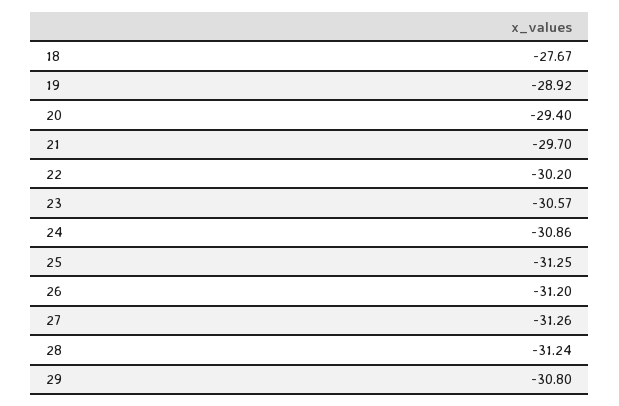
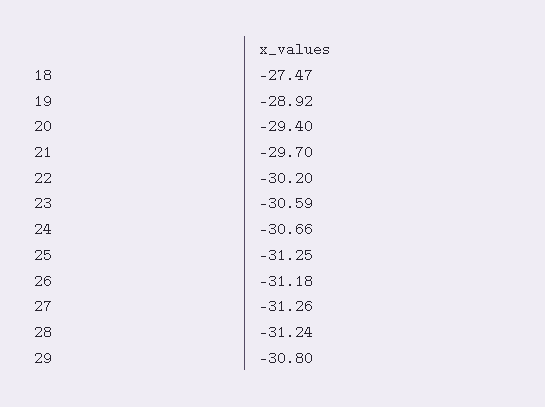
18: -27.67 -> -27.47
23: -30.57 -> -30.59
24: -30.86 -> -30.66
26: -31.2 -> -31.18

